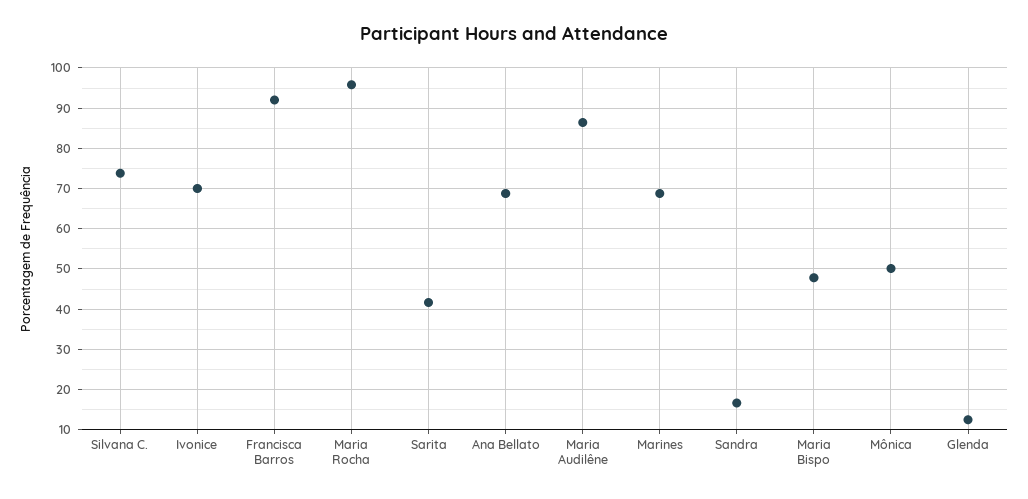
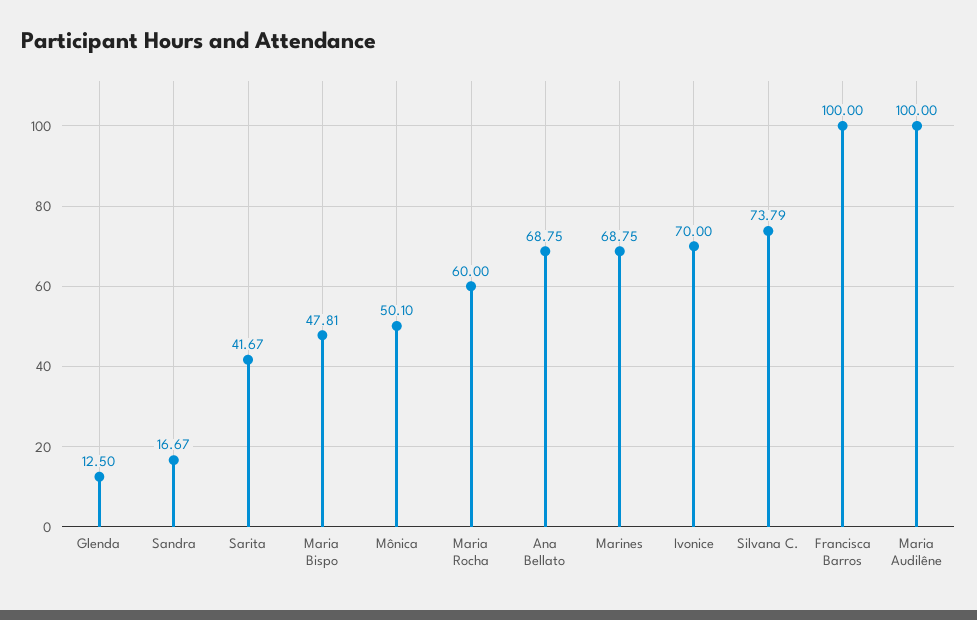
Francisca Barros: 92 -> 100
Maria Rocha: 96 -> 60
Maria Audilêne: 86 -> 100

